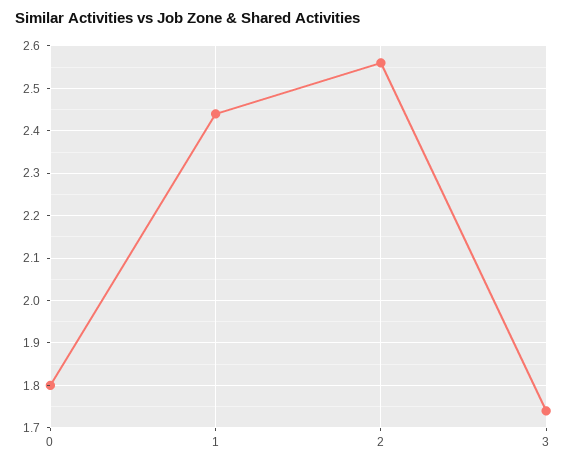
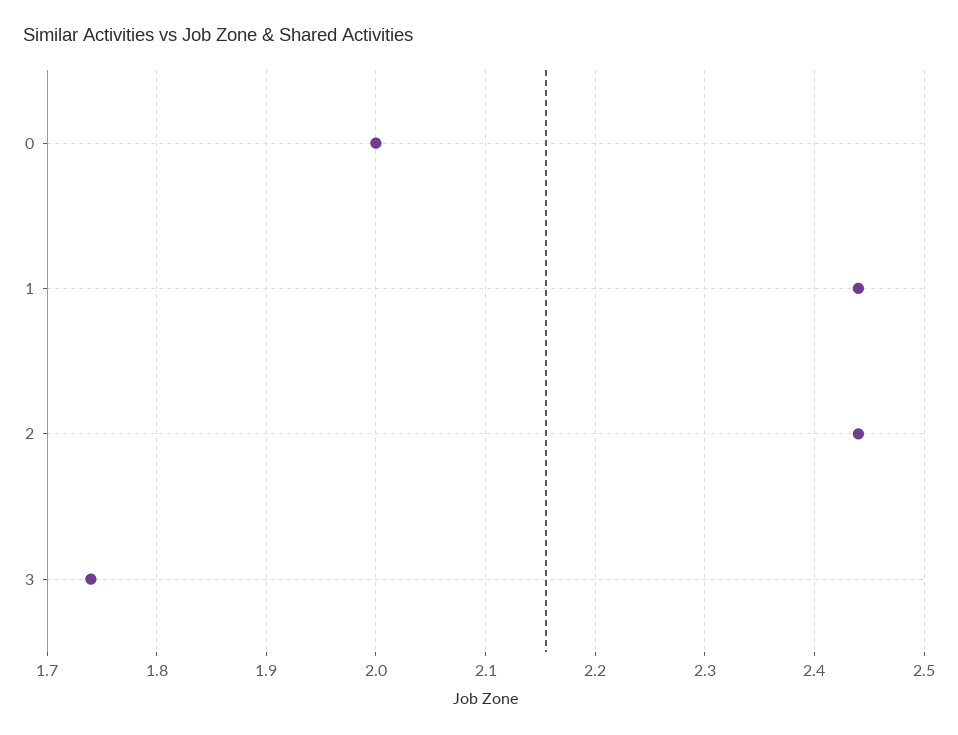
0: 1.8 -> 2
2: 2.55 -> 2.44

